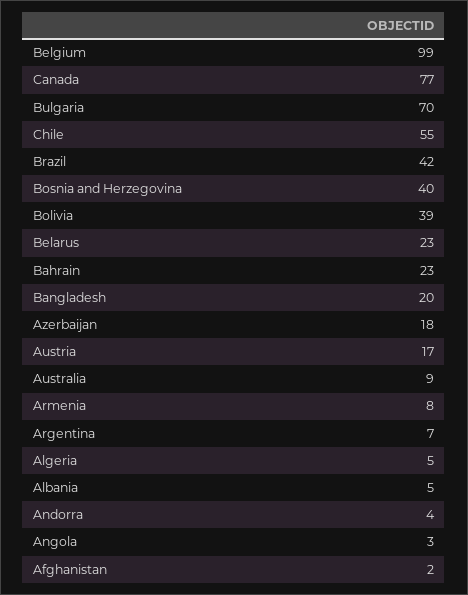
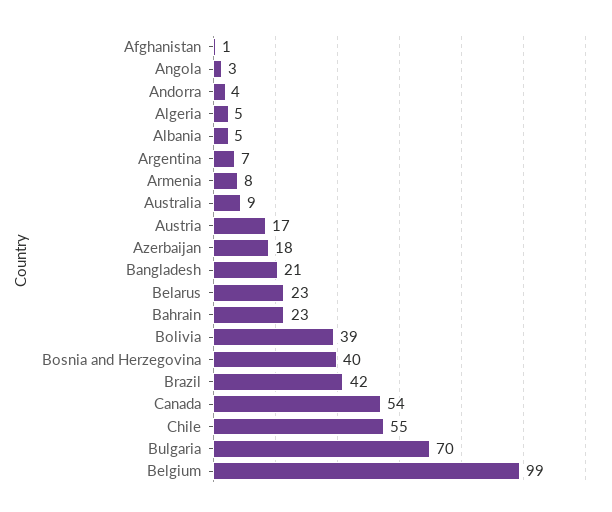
Canada: 77 -> 54
Bangladesh: 20 -> 21
Afghanistan: 2 -> 1

